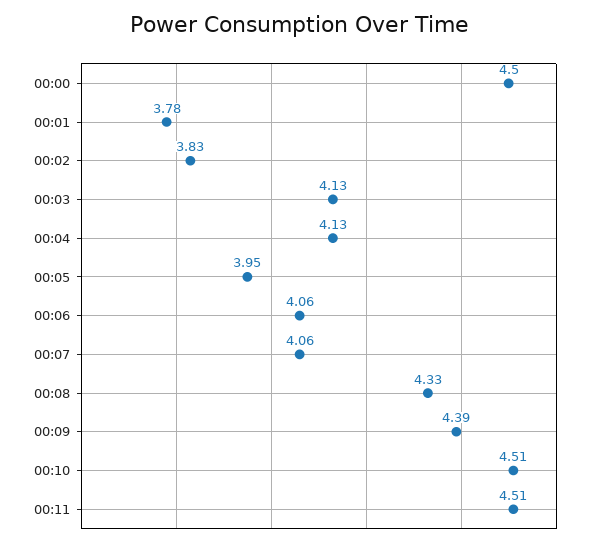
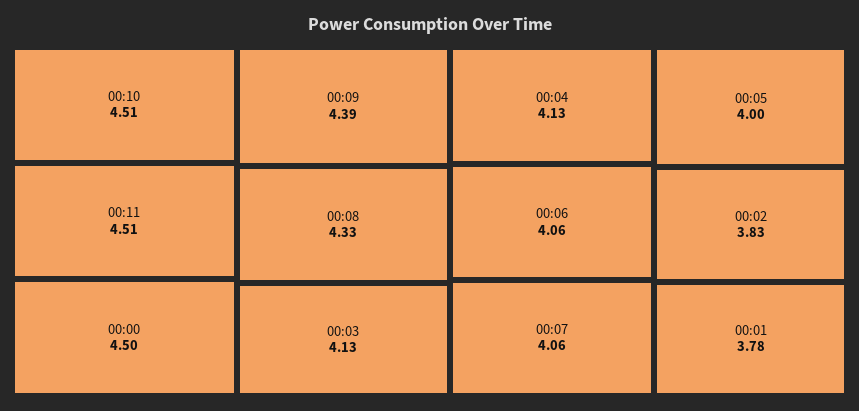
00:05: 3.95 -> 4

